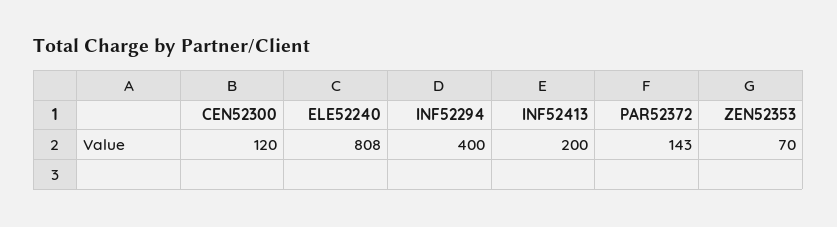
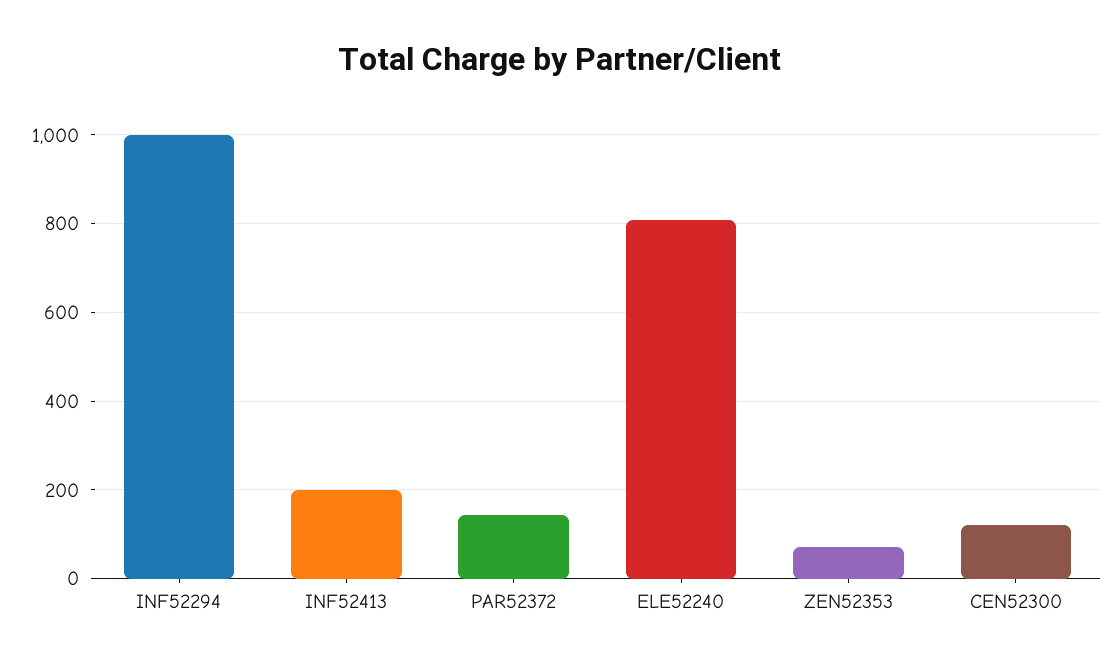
INF52294: 400 -> 1000

